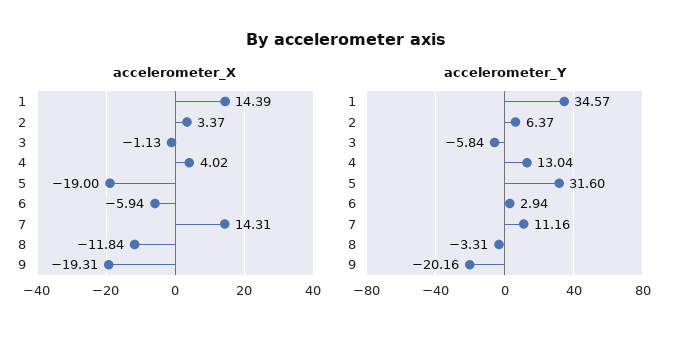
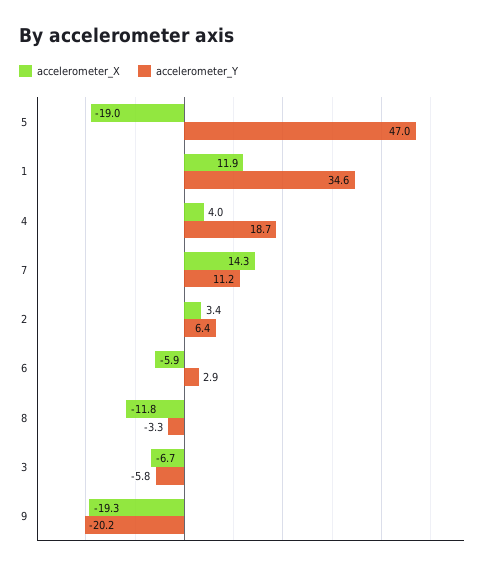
accelerometer_X, 1: 14.39 -> 11.9
accelerometer_X, 3: -1.13 -> -6.7
accelerometer_Y, 4: 13.04 -> 18.7
accelerometer_Y, 5: 31.6 -> 47

